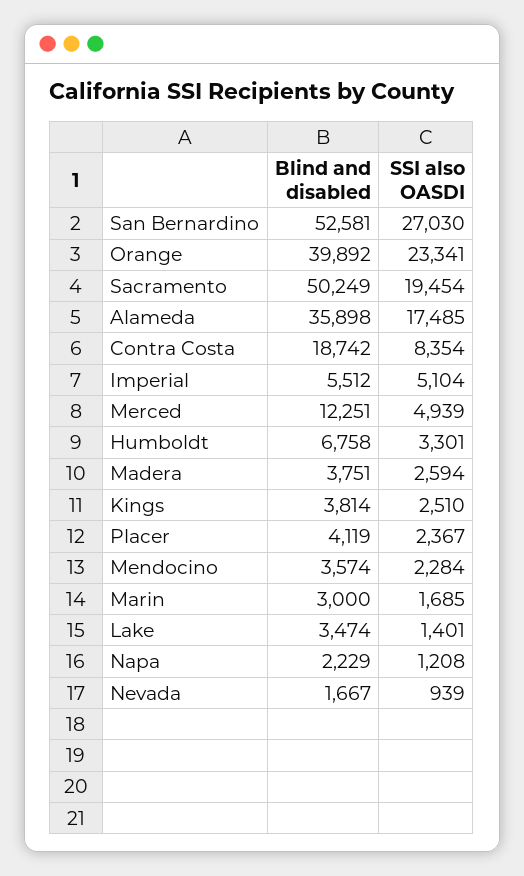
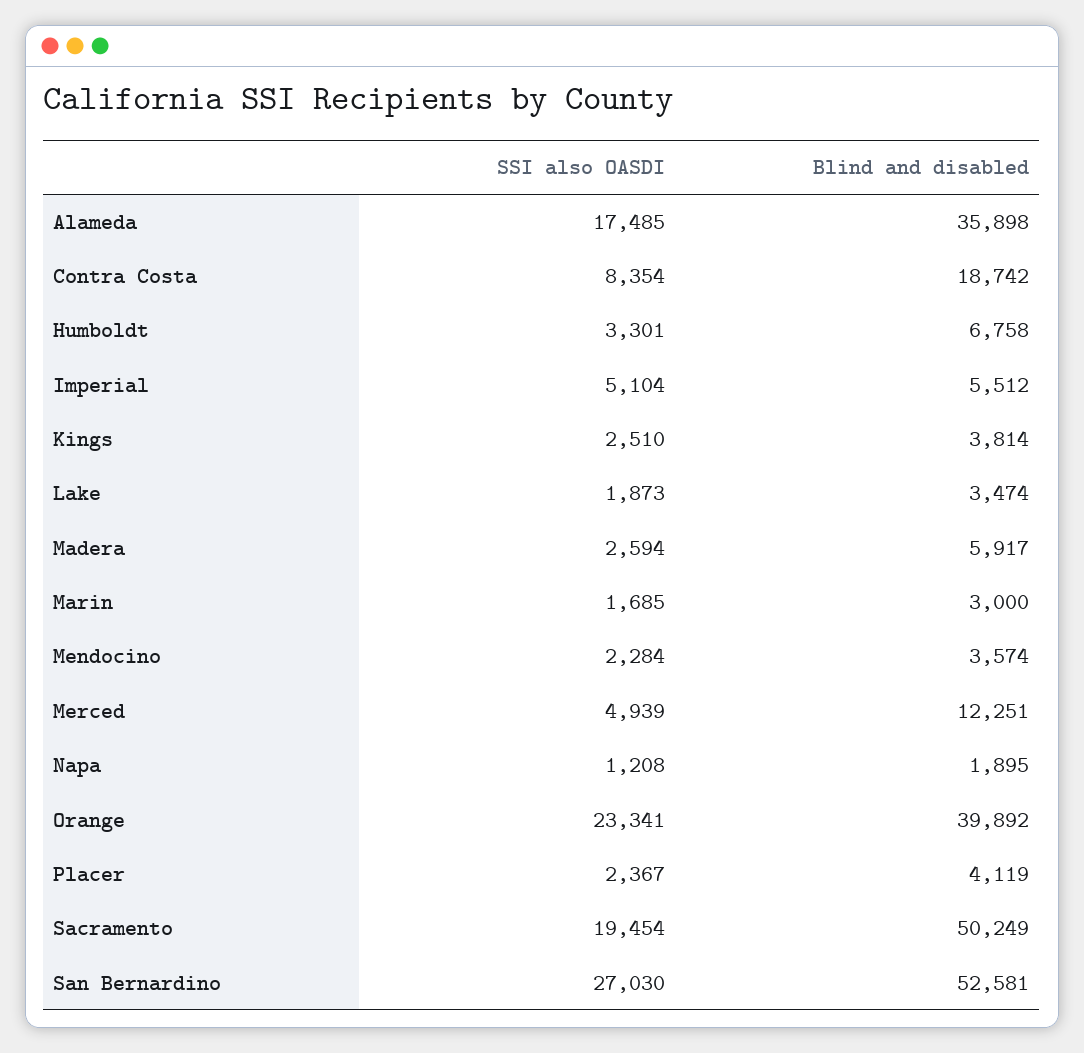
Blind and disabled, Madera: 3751 -> 5917
SSI also OASDI, Lake: 1401 -> 1873
Blind and disabled, Napa: 2229 -> 1895
Blind and disabled, Nevada: 1667 -> none
SSI also OASDI, Nevada: 939 -> none

